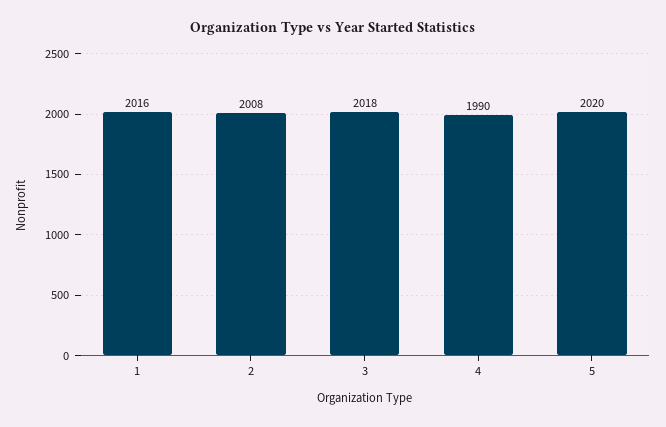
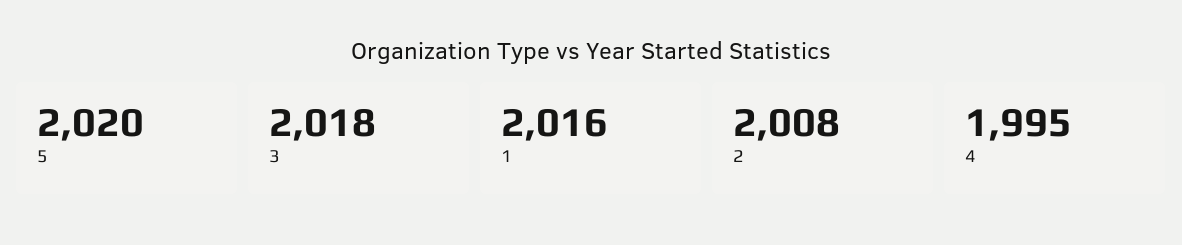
4: 1990 -> 1995

